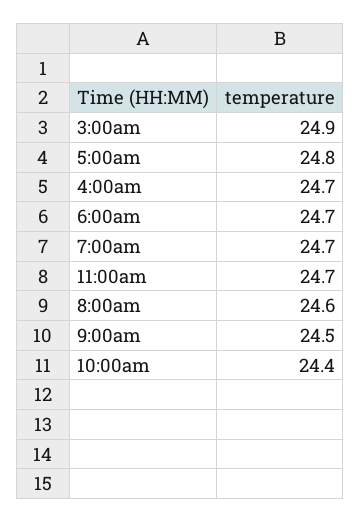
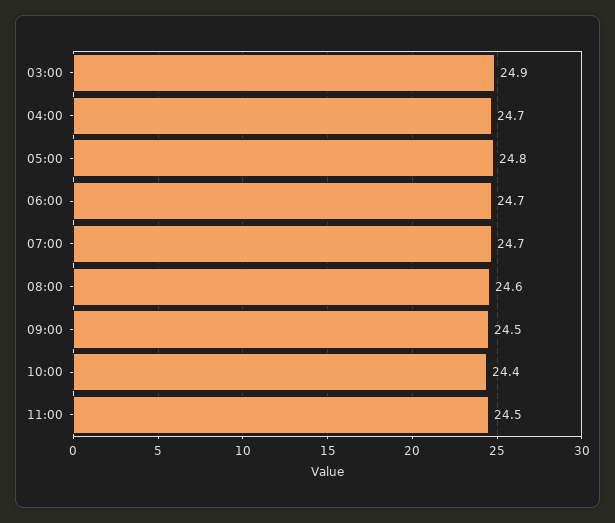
11:00am: 24.7 -> 24.5

